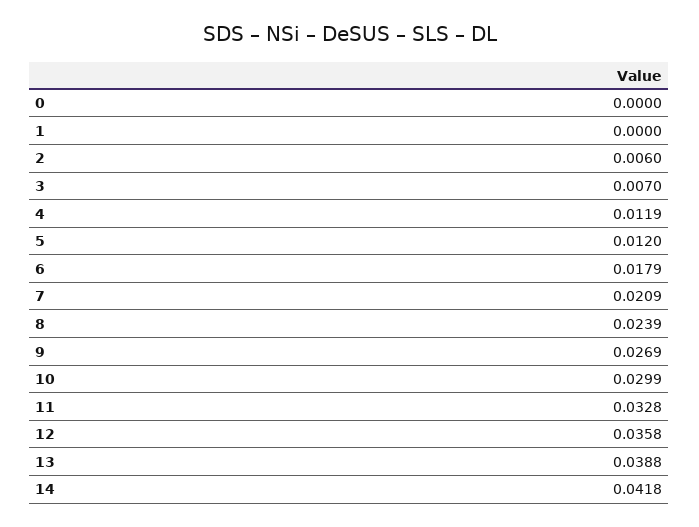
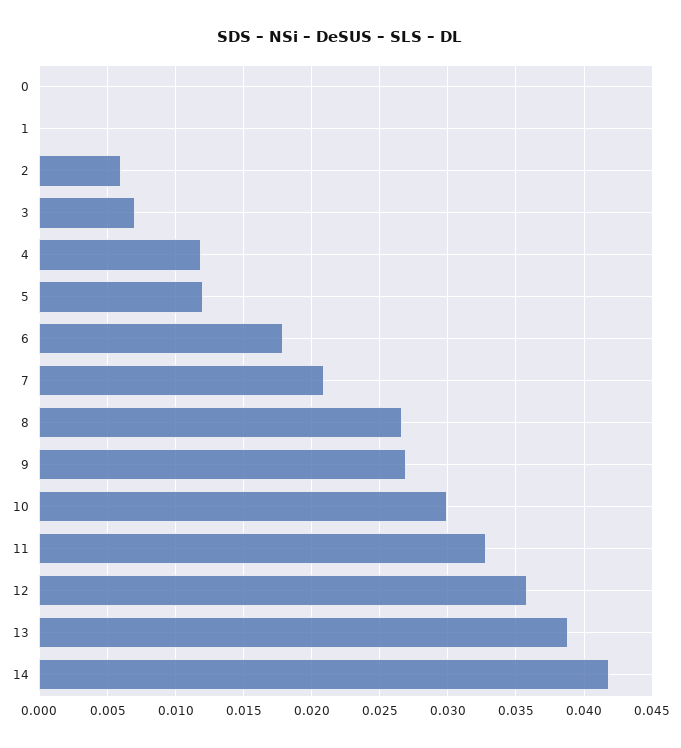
8: 0.0239 -> 0.0265

